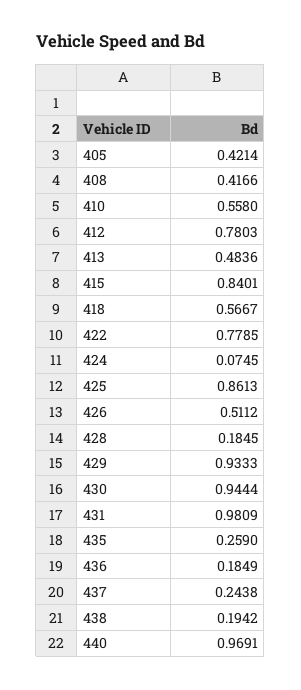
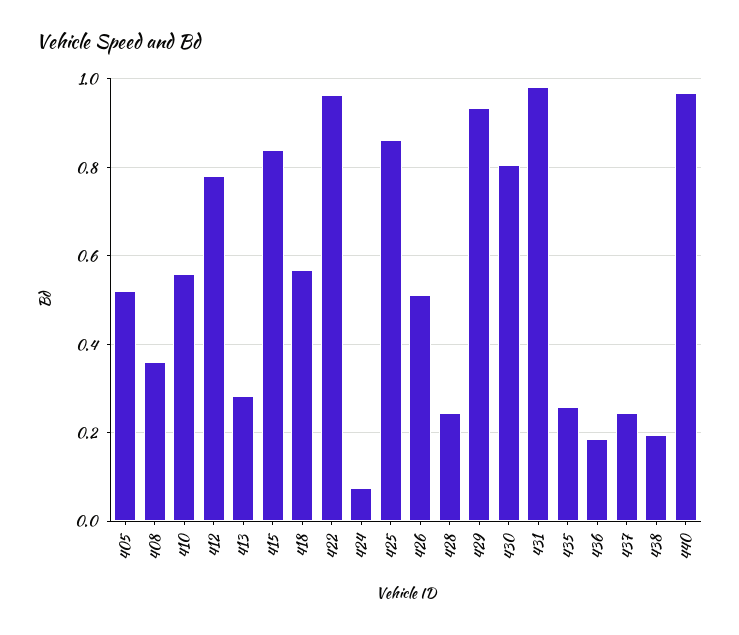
405: 0.4214 -> 0.52
408: 0.4166 -> 0.36
413: 0.4836 -> 0.28
422: 0.7785 -> 0.96
428: 0.1845 -> 0.24
430: 0.9444 -> 0.8

